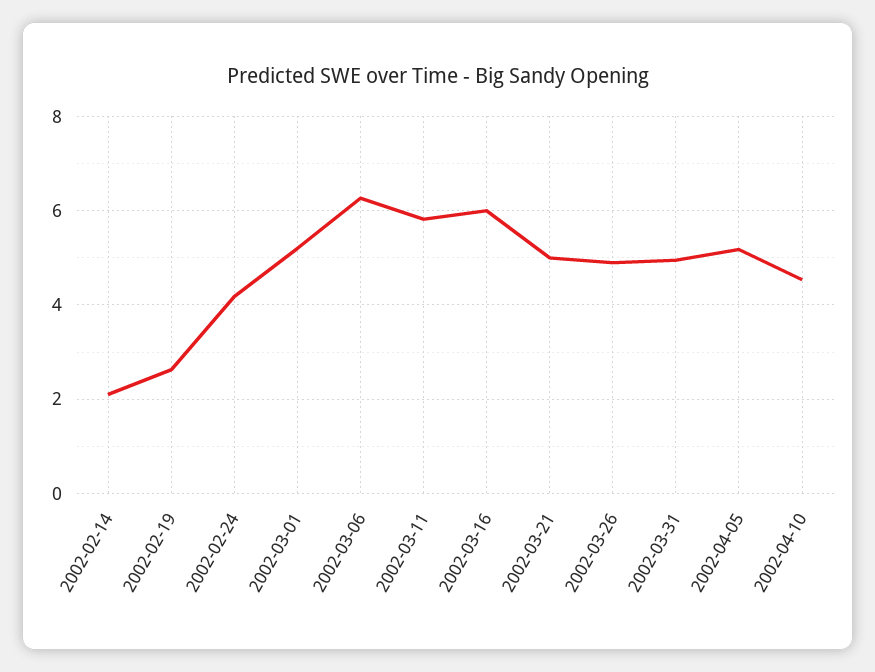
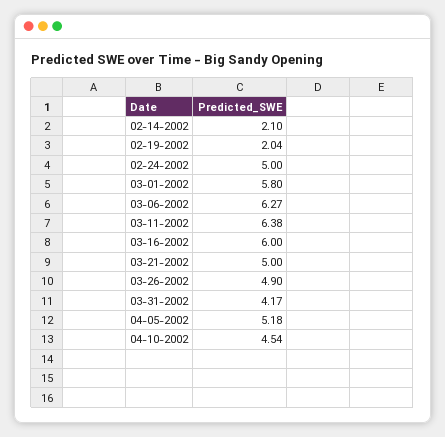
2002-02-19: 2.6 -> 2.04
2002-02-24: 4.2 -> 5
2002-03-01: 5.2 -> 5.8
2002-03-11: 5.8 -> 6.38
2002-03-31: 5 -> 4.17

